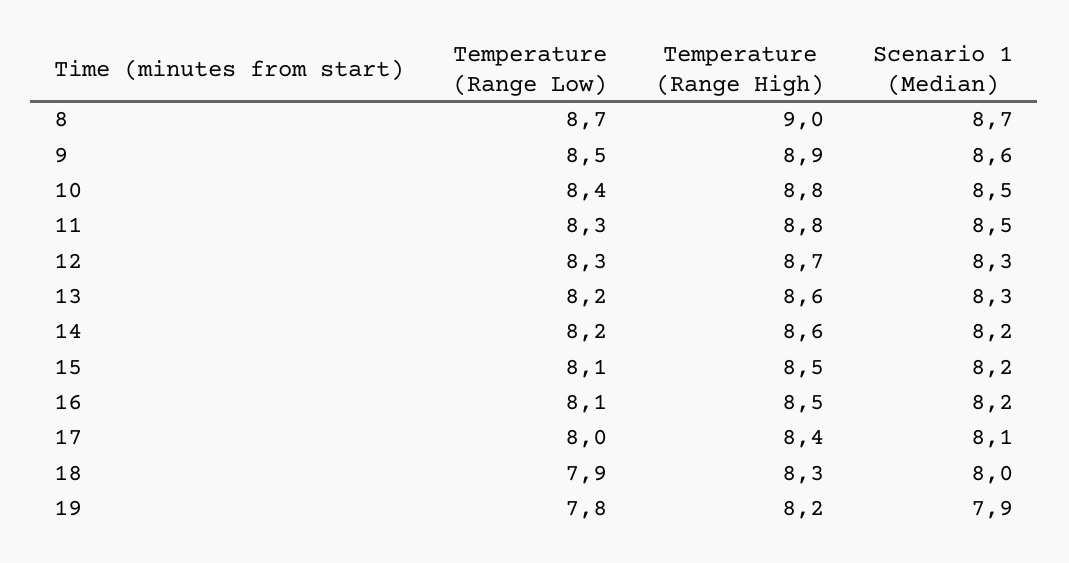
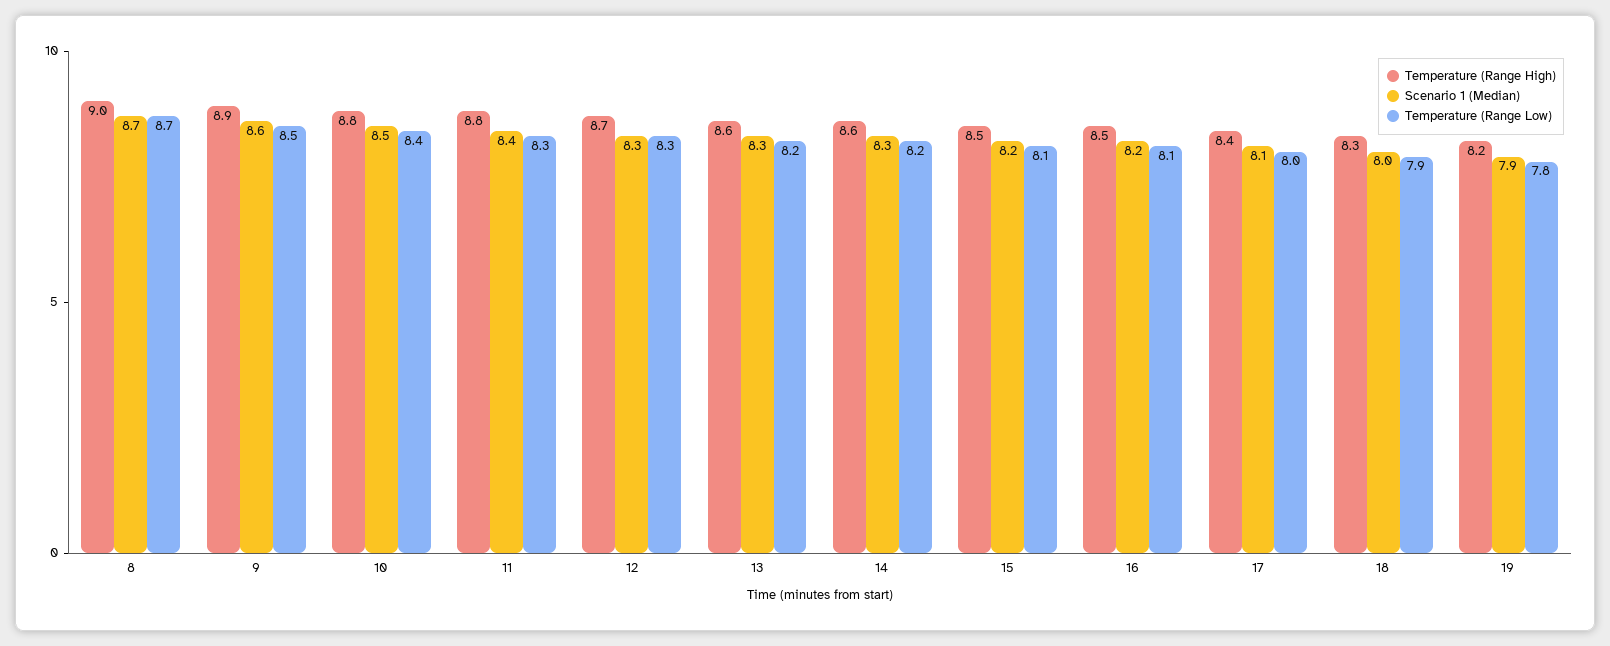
Scenario 1 (Median), 11: 8.5 -> 8.4
Scenario 1 (Median), 14: 8.2 -> 8.3

